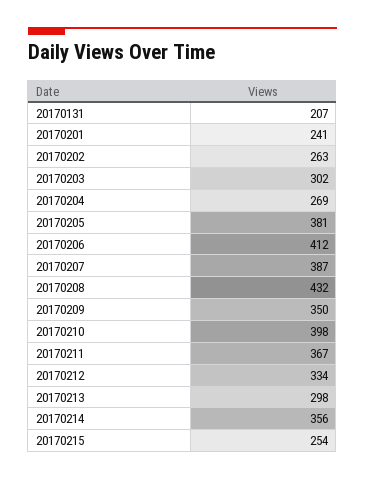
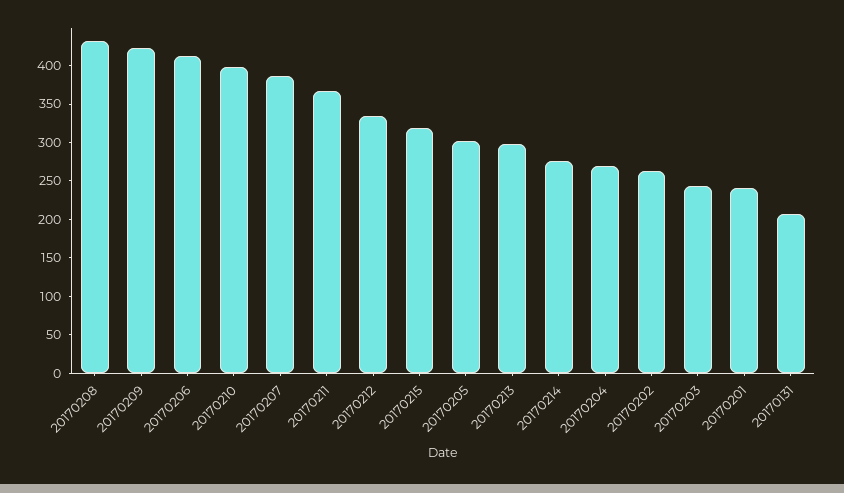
20170203: 302 -> 250
20170205: 381 -> 300
20170209: 350 -> 425
20170214: 356 -> 275
20170215: 254 -> 325

